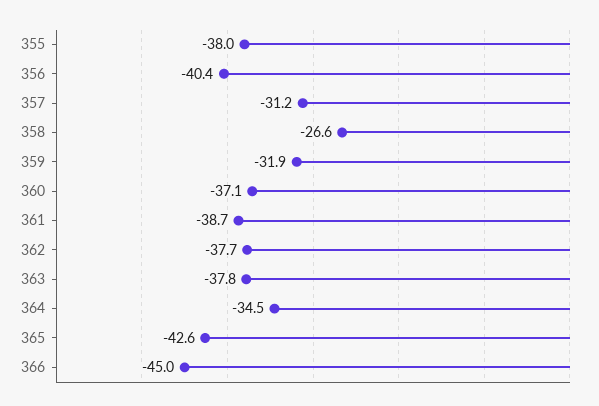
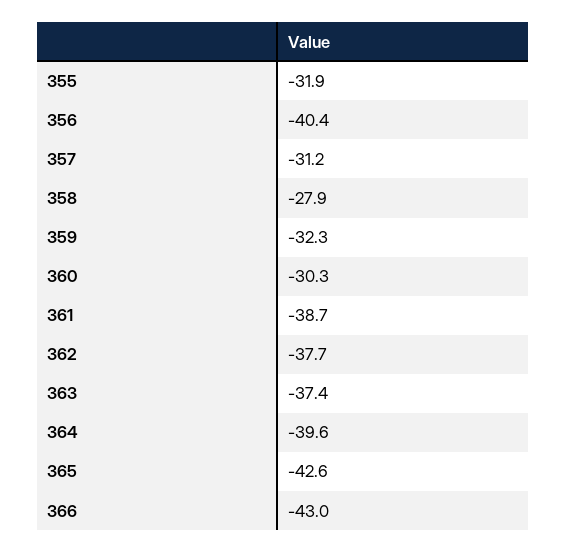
355: -38 -> -31.9
358: -26.6 -> -27.9
359: -31.9 -> -32.3
360: -37.1 -> -30.3
363: -37.8 -> -37.4
364: -34.5 -> -39.6
366: -45 -> -43

